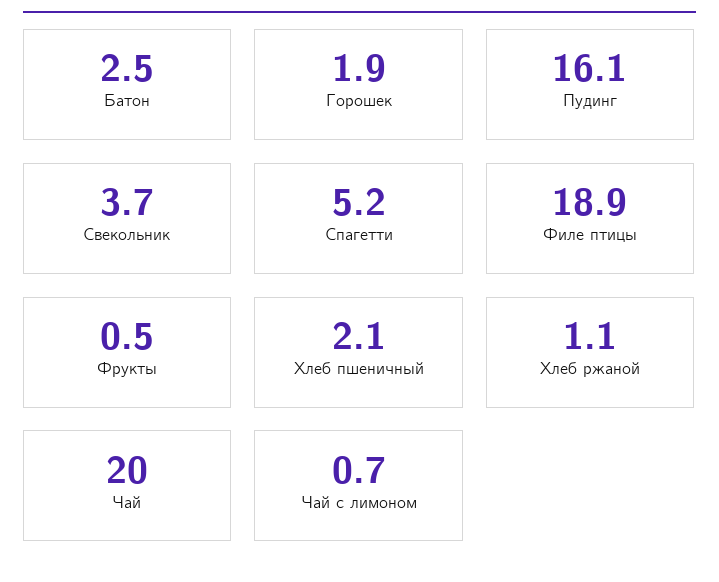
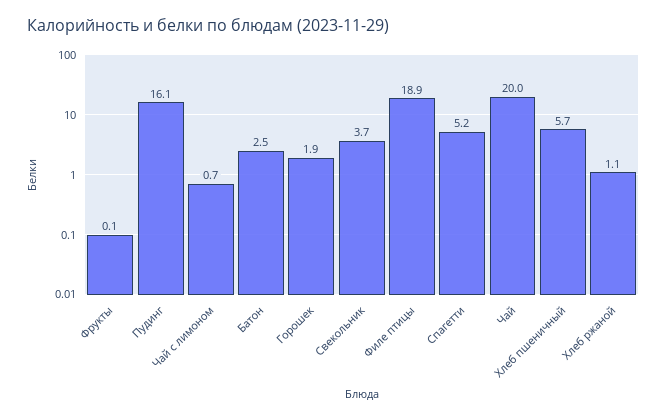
Фрукты: 0.5 -> 0.1
Хлеб пшеничный: 2.1 -> 5.7

